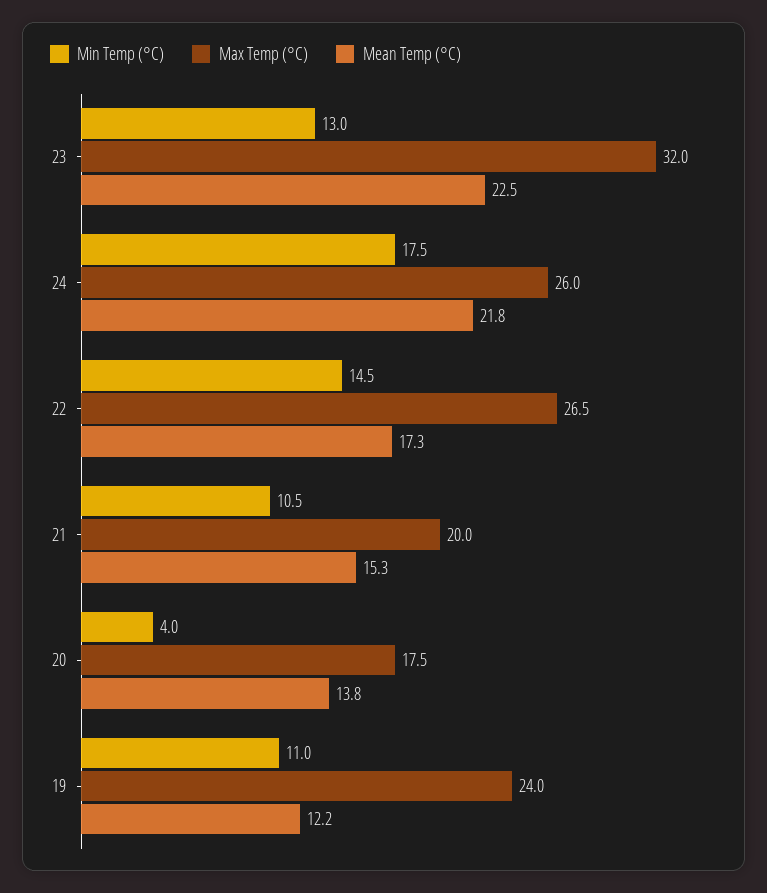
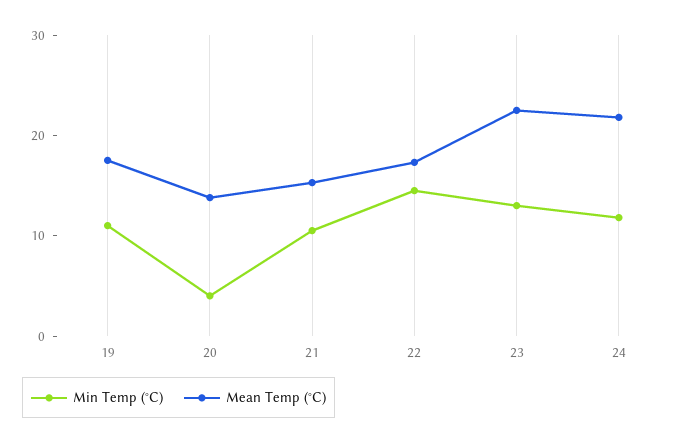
Max Temp (°C), 23: 32 -> none
Min Temp (°C), 24: 17.5 -> 12
Max Temp (°C), 24: 26 -> none
Max Temp (°C), 22: 26.5 -> none
Max Temp (°C), 21: 20 -> none
Max Temp (°C), 20: 17.5 -> none
Max Temp (°C), 19: 24 -> none
Mean Temp (°C), 19: 12.2 -> 18

